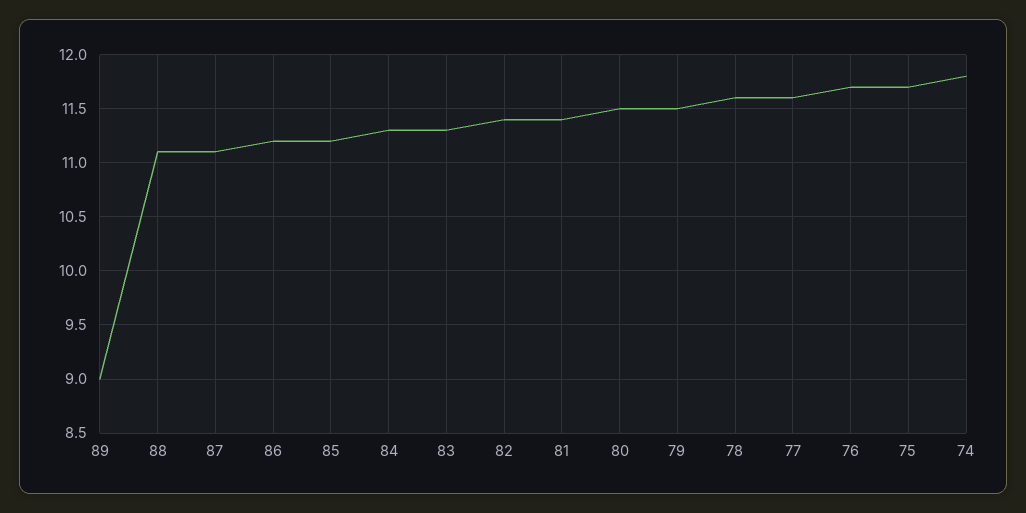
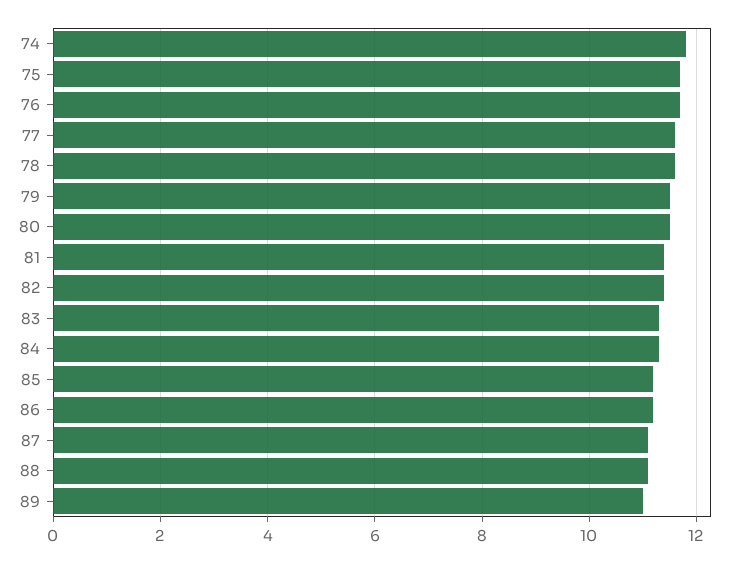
89: 9 -> 11

